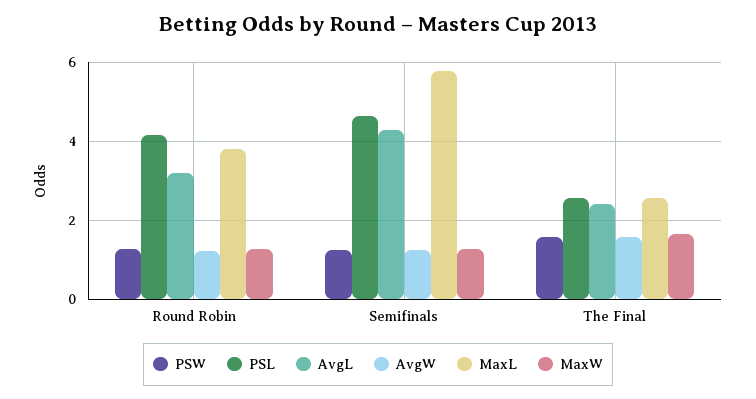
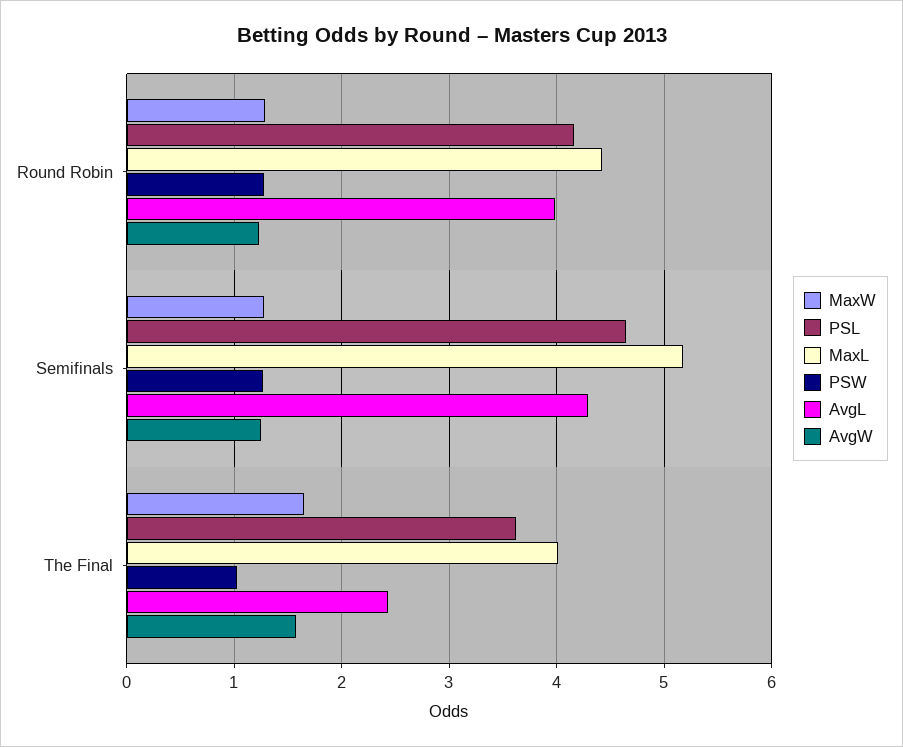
AvgL, Round Robin: 3.2 -> 4
MaxL, Round Robin: 3.8 -> 4.4
MaxL, Semifinals: 5.8 -> 5.2
PSW, The Final: 1.6 -> 1
PSL, The Final: 2.6 -> 3.6
MaxL, The Final: 2.6 -> 4

